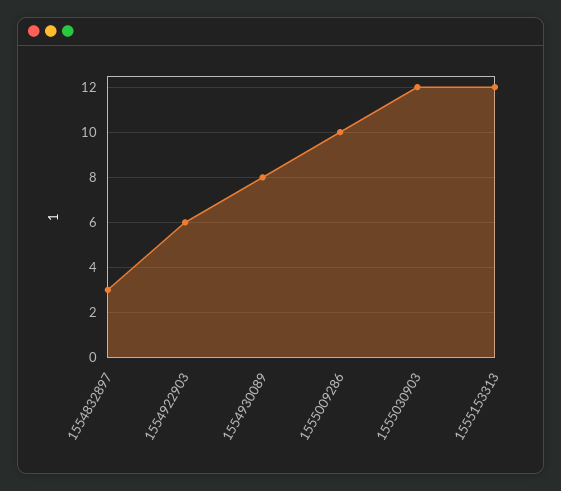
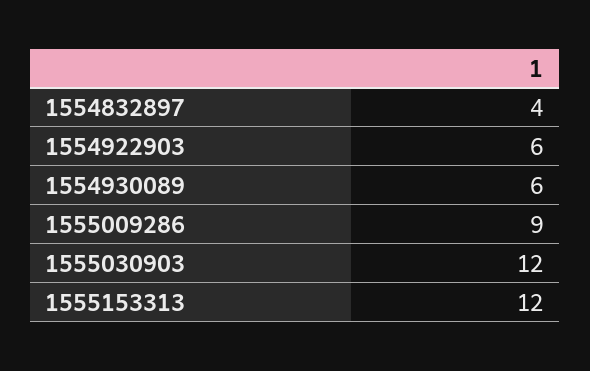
1554832897: 3 -> 4
1554930089: 8 -> 6
1555009286: 10 -> 9

